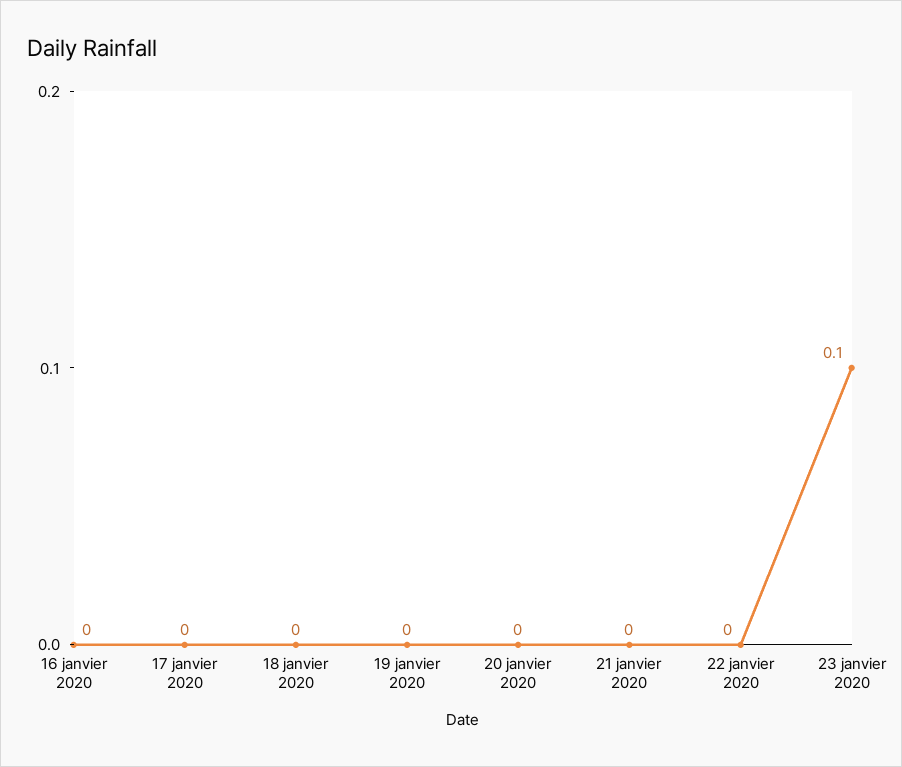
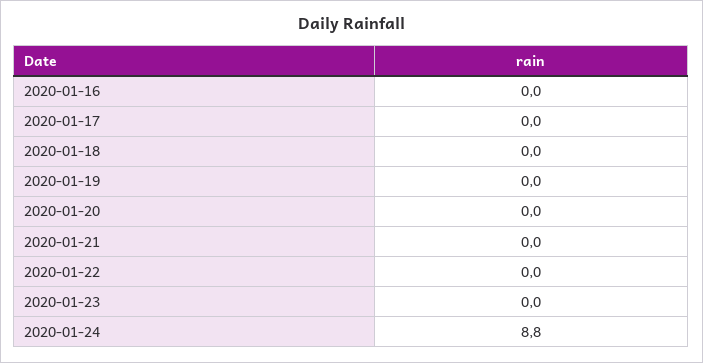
23 janvier 2020: 0.1 -> 0
2020-01-24: none -> 8.8

